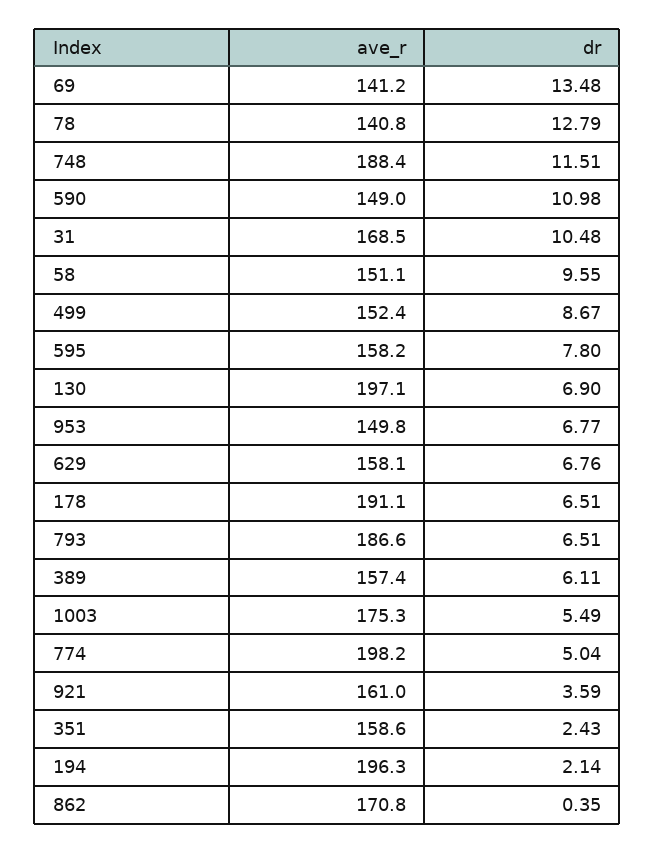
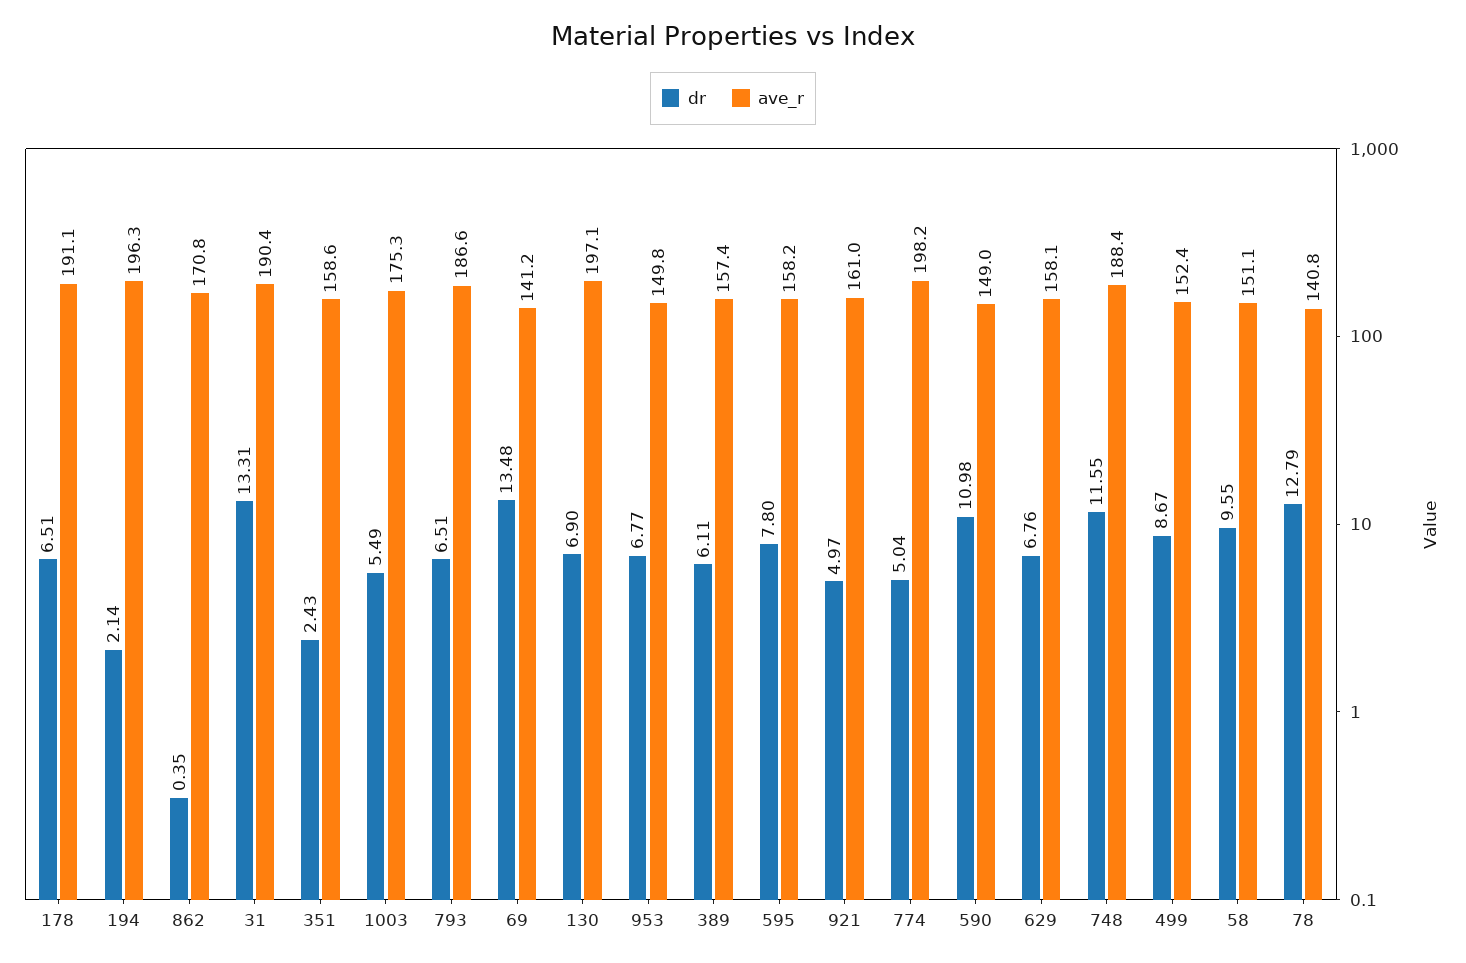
dr, 748: 11.51 -> 11.55
ave_r, 31: 168.5 -> 190.4
dr, 31: 10.48 -> 13.31
dr, 921: 3.59 -> 4.97

